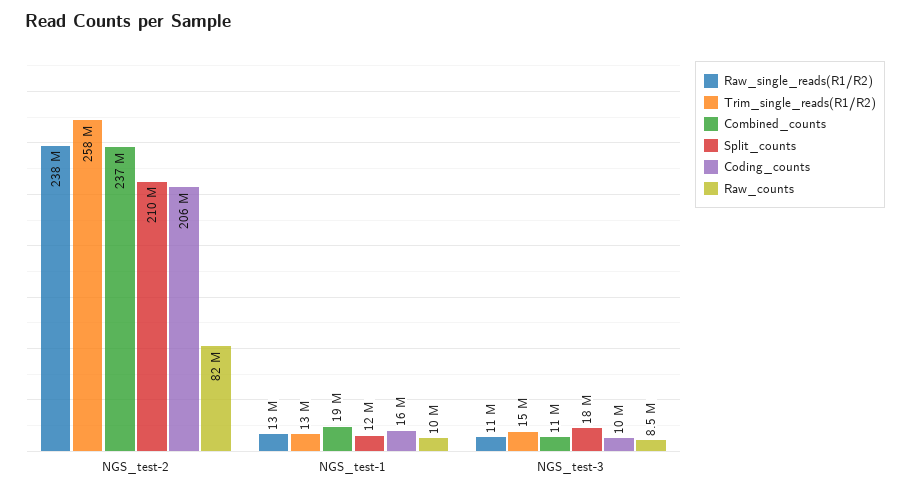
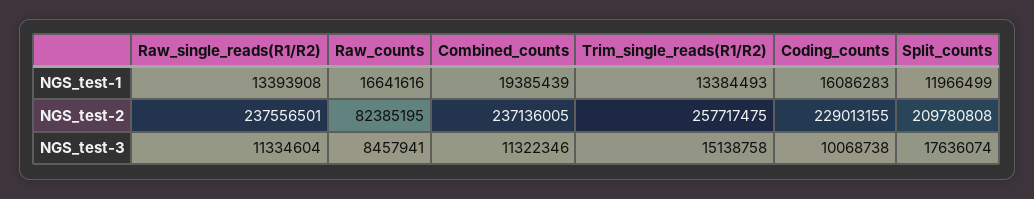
Coding_counts, NGS_test-2: 206000000 -> 229013155
Raw_counts, NGS_test-1: 10000000 -> 16641616

